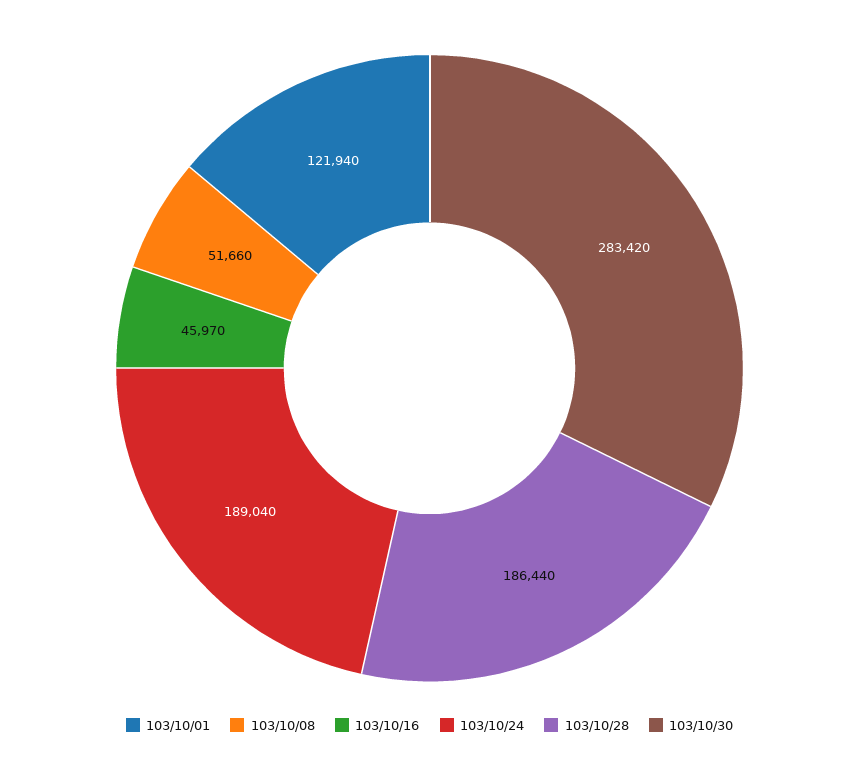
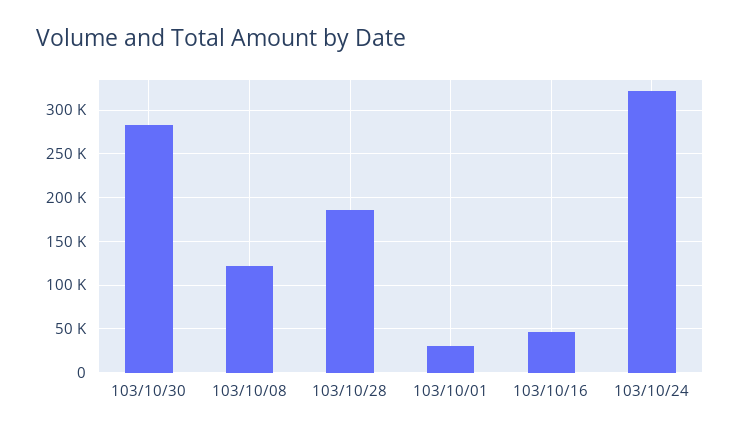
103/10/01: 121940 -> 30000
103/10/08: 51660 -> 120000
103/10/24: 189040 -> 320000

